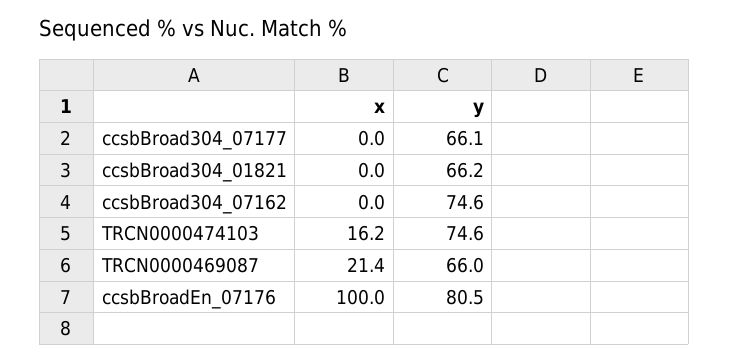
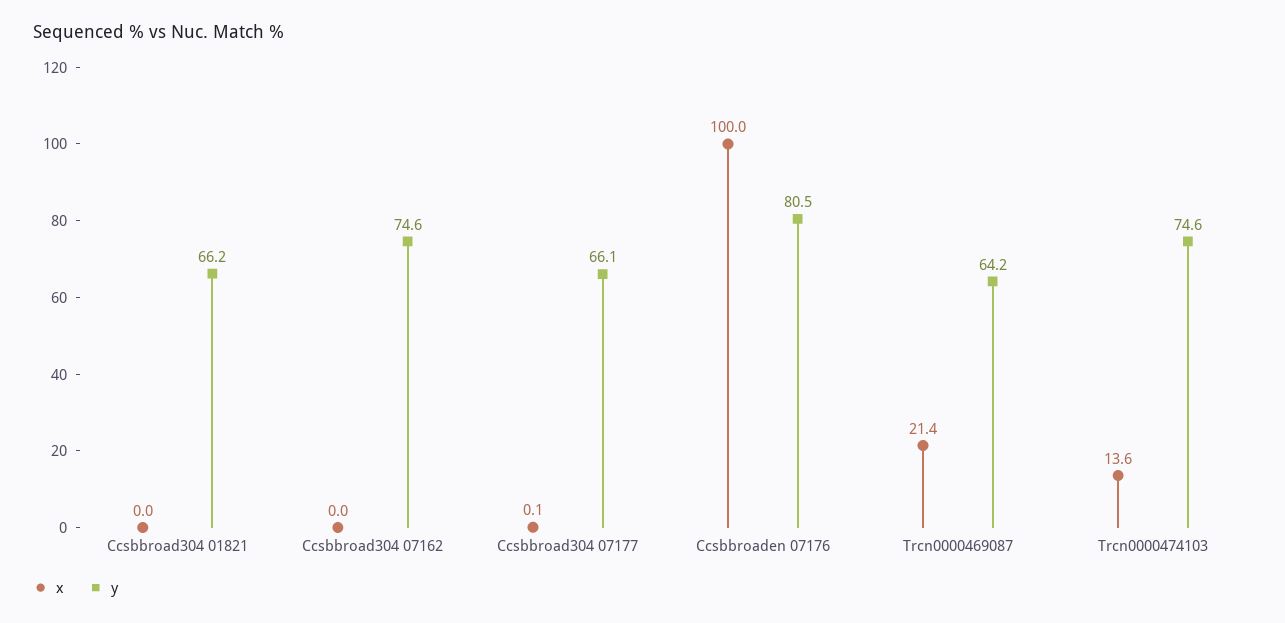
x, ccsbBroad304_07177: 0 -> 0.1
x, TRCN0000474103: 16.2 -> 13.6
y, TRCN0000469087: 66 -> 64.2

